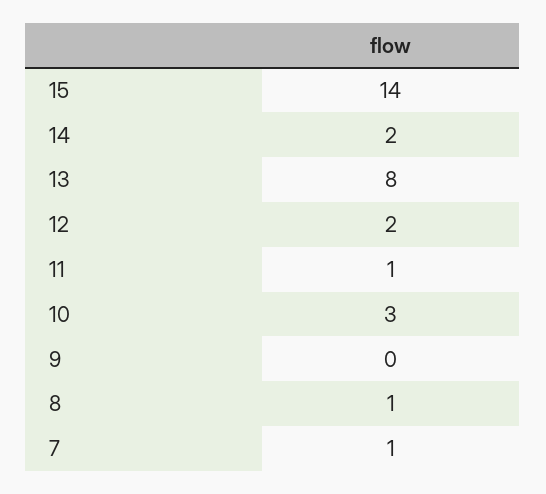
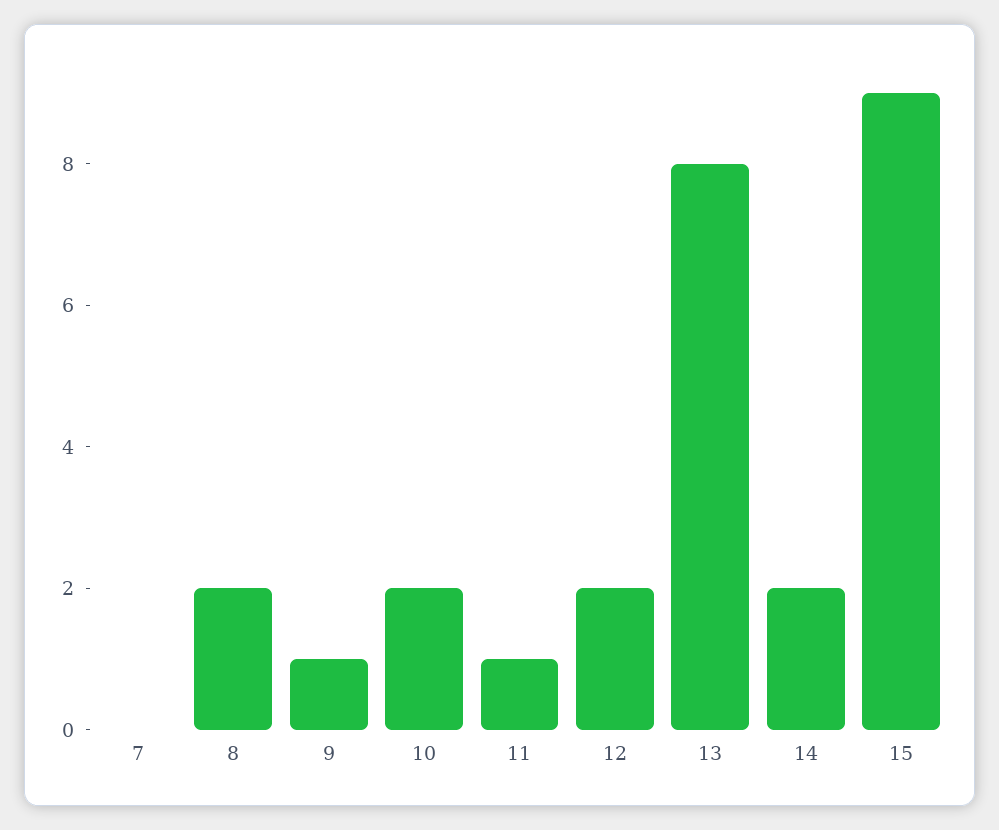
15: 14 -> 9
10: 3 -> 2
9: 0 -> 1
8: 1 -> 2
7: 1 -> 0

